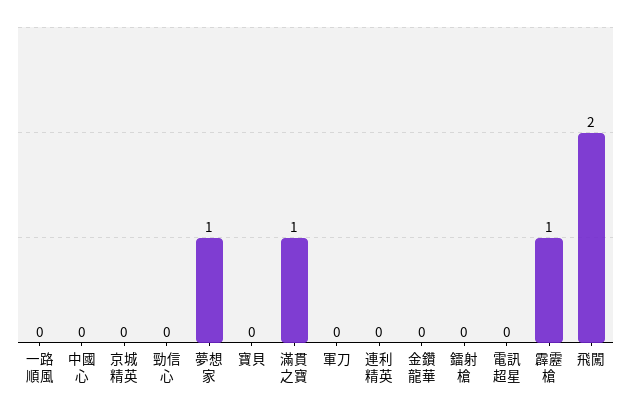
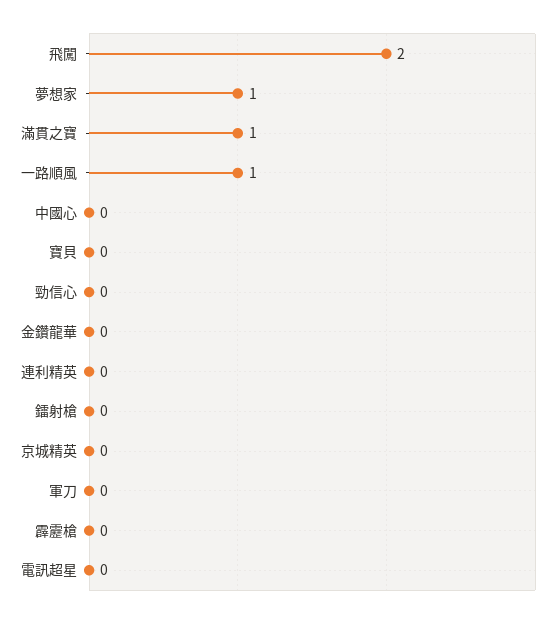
一路順風: 0 -> 1
霹靂槍: 1 -> 0

